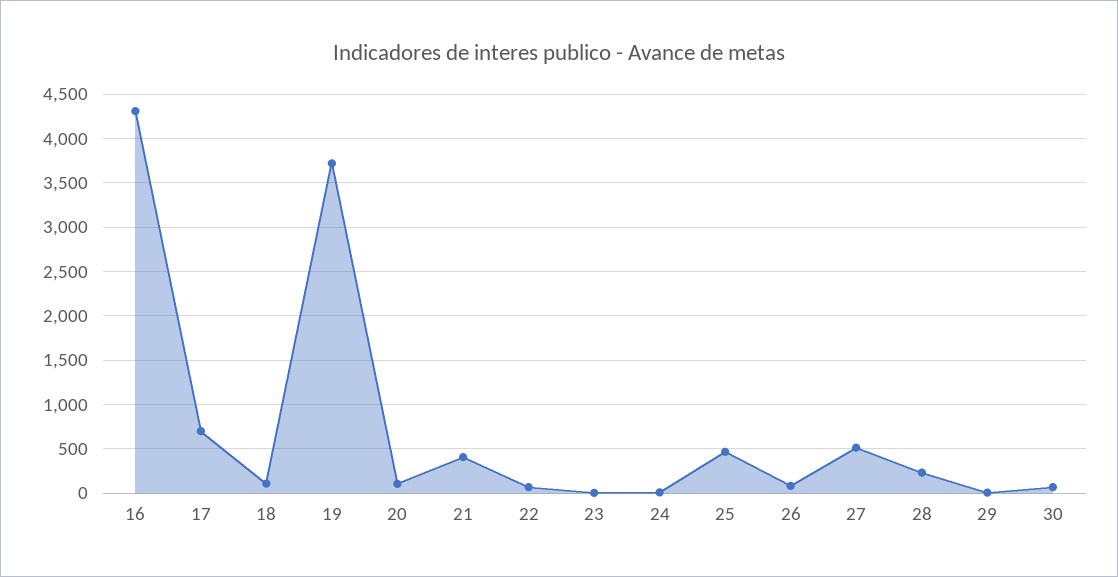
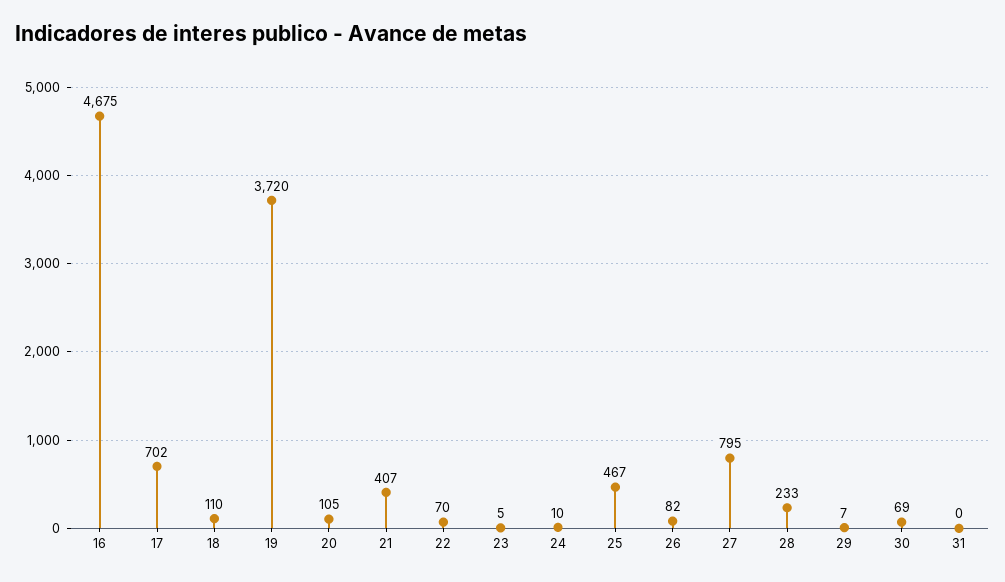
16: 4300 -> 4675
27: 500 -> 795
31: none -> 0

